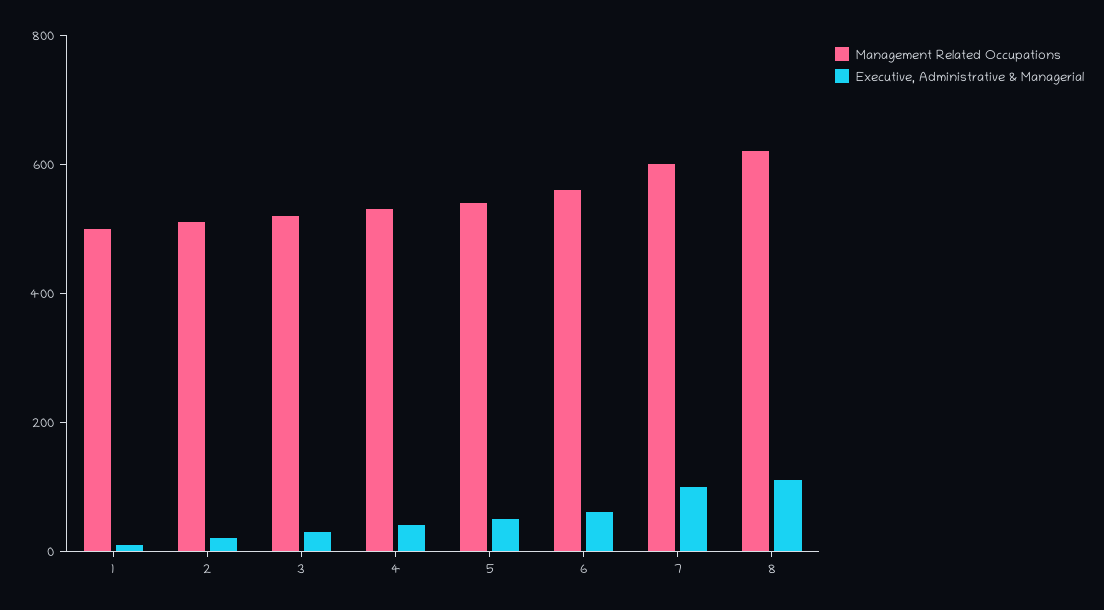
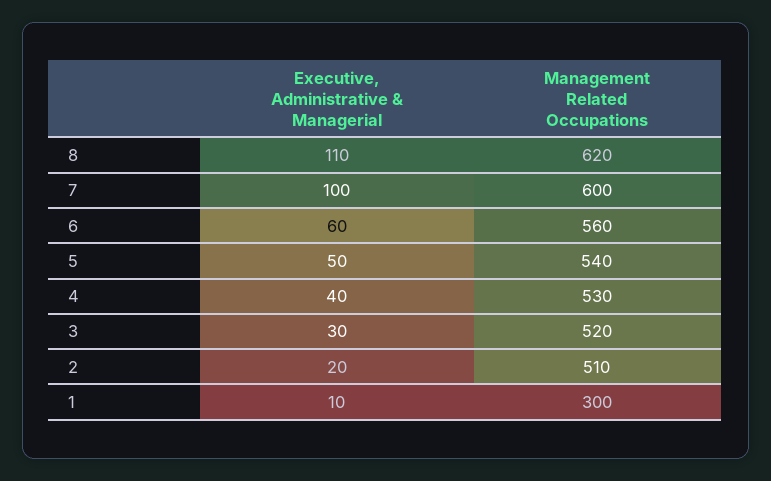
Management Related Occupations, 1: 500 -> 300

